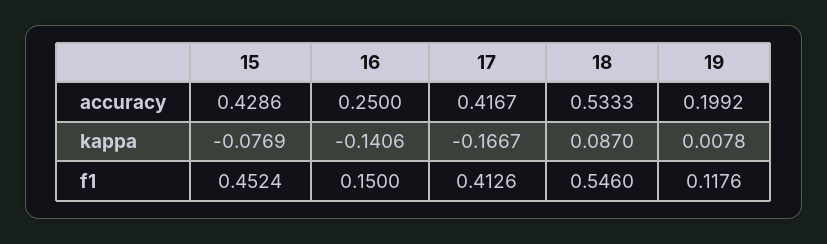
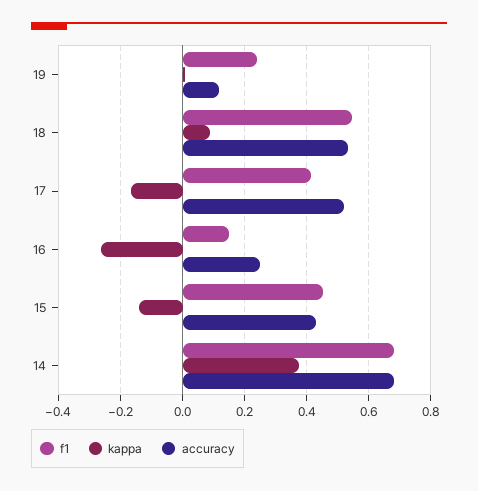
accuracy, 17: 0.4167 -> 0.52
accuracy, 19: 0.1992 -> 0.12
kappa, 15: -0.0769 -> -0.14
kappa, 16: -0.1406 -> -0.26
f1, 19: 0.1176 -> 0.24
f1, 14: none -> 0.68
kappa, 14: none -> 0.38
accuracy, 14: none -> 0.68

